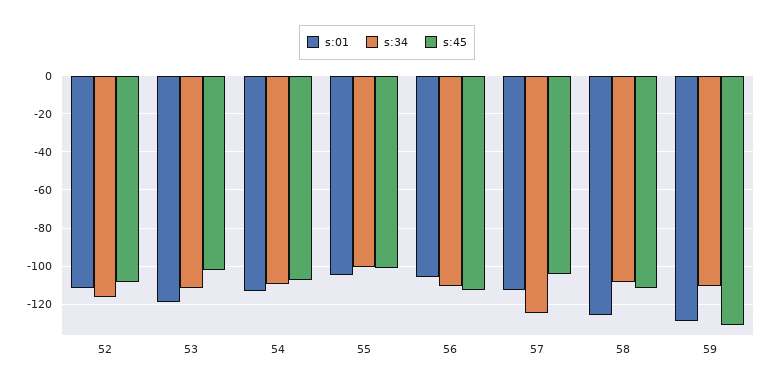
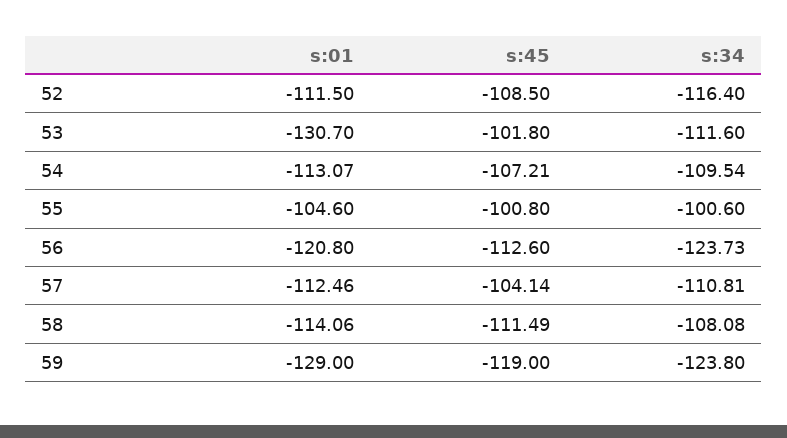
s:01, 53: -120 -> -130.7
s:01, 56: -105 -> -120.8
s:34, 56: -110 -> -123.73
s:34, 57: -125 -> -110.81
s:01, 58: -125 -> -114.06
s:34, 59: -110 -> -123.8
s:45, 59: -130 -> -119

